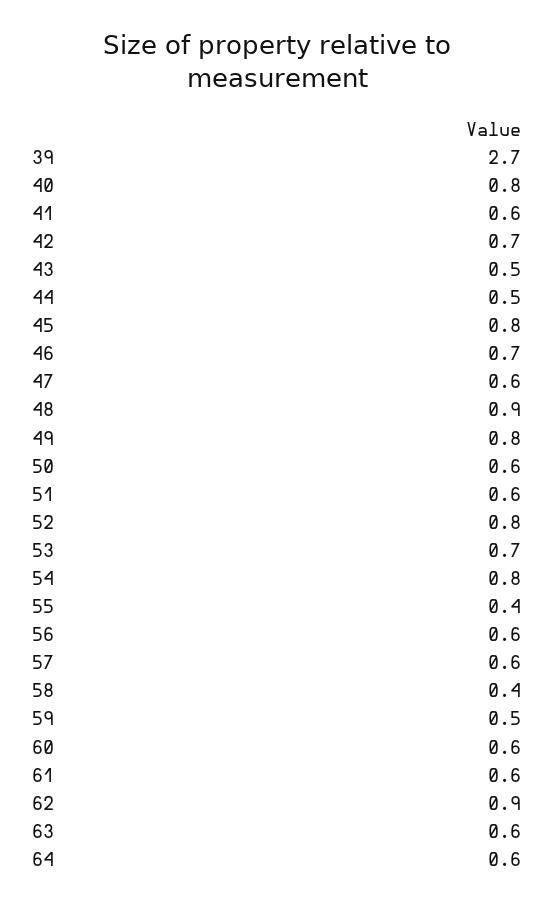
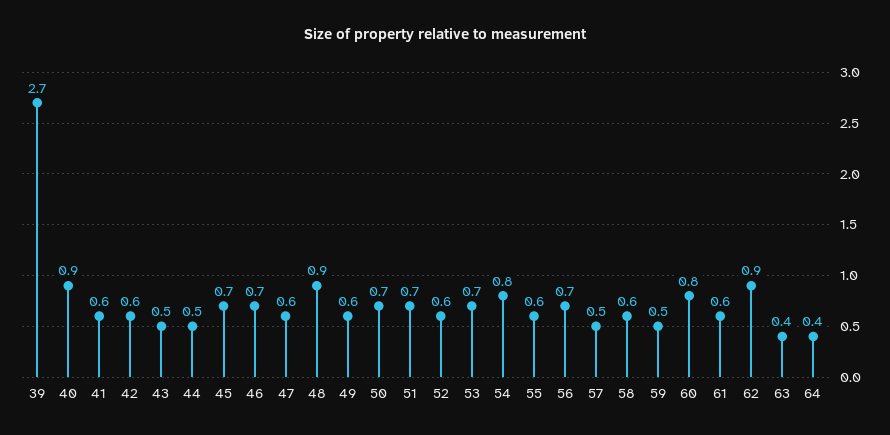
40: 0.8 -> 0.9
42: 0.7 -> 0.6
45: 0.8 -> 0.7
49: 0.8 -> 0.6
50: 0.6 -> 0.7
51: 0.6 -> 0.7
52: 0.8 -> 0.6
55: 0.4 -> 0.6
56: 0.6 -> 0.7
57: 0.6 -> 0.5
58: 0.4 -> 0.6
60: 0.6 -> 0.8
63: 0.6 -> 0.4
64: 0.6 -> 0.4

